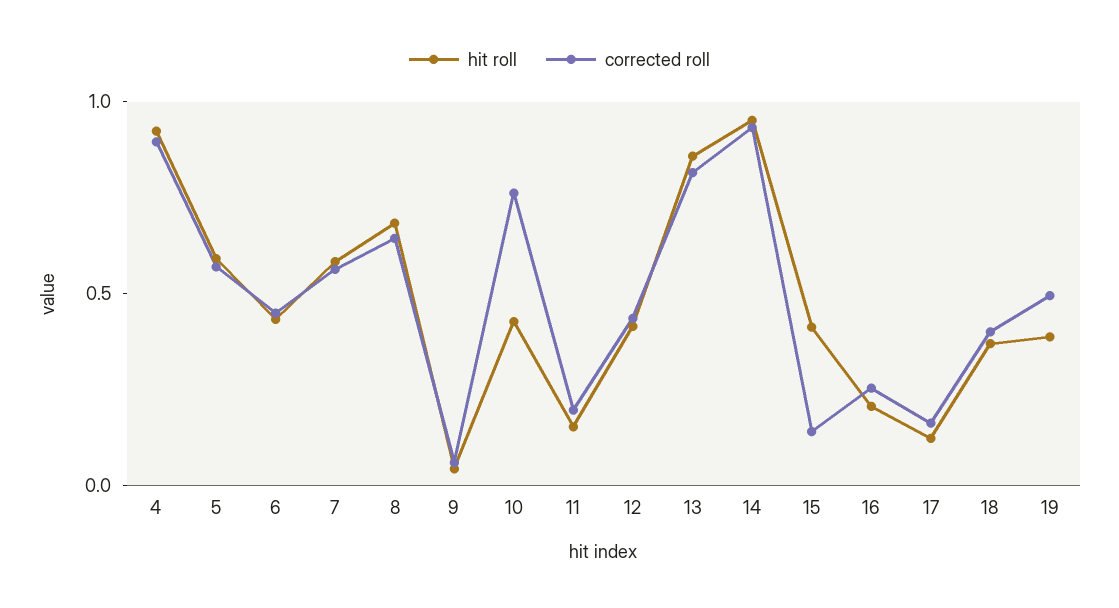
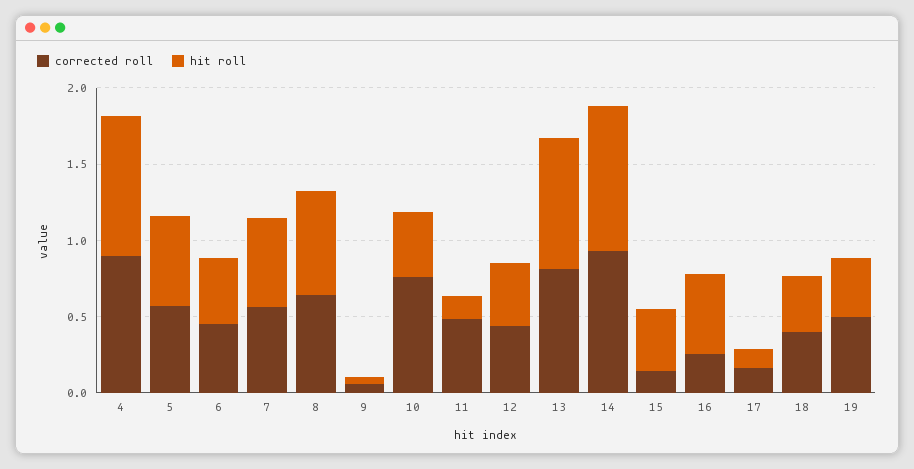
corrected roll, 11: 0.2 -> 0.5
hit roll, 16: 0.2 -> 0.5

